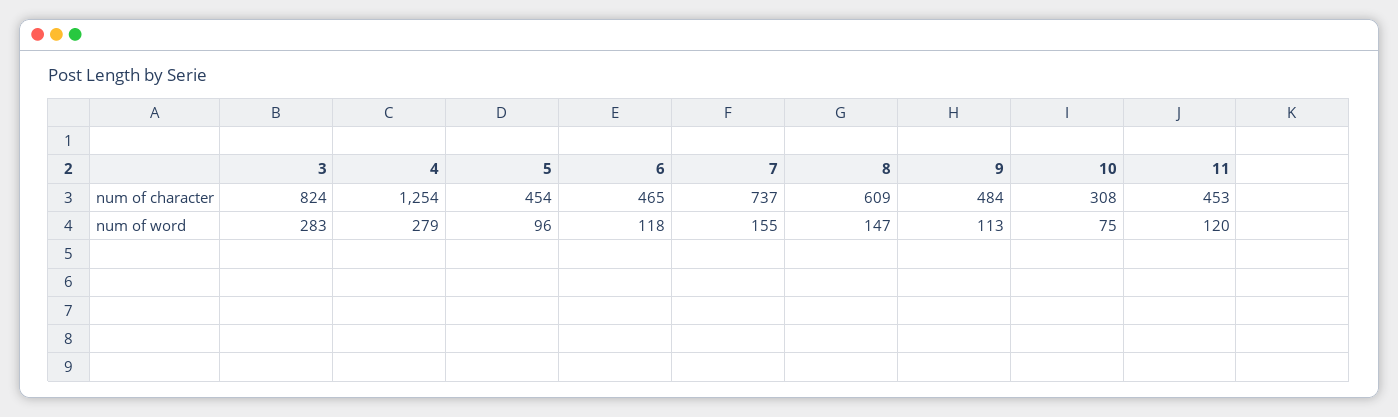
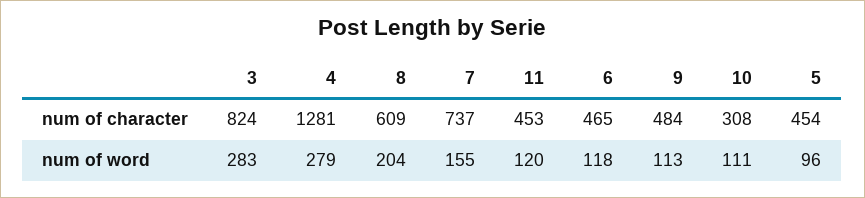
4, num of character: 1254 -> 1281
8, num of word: 147 -> 204
10, num of word: 75 -> 111

